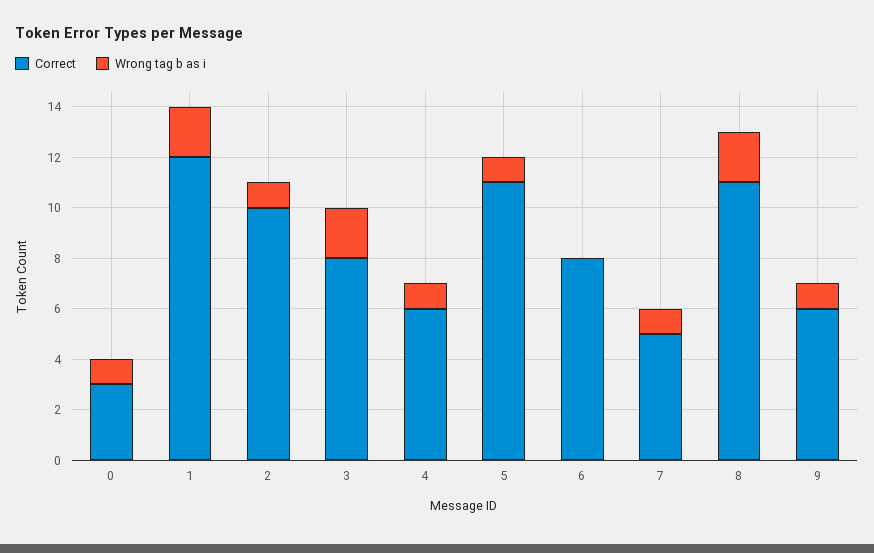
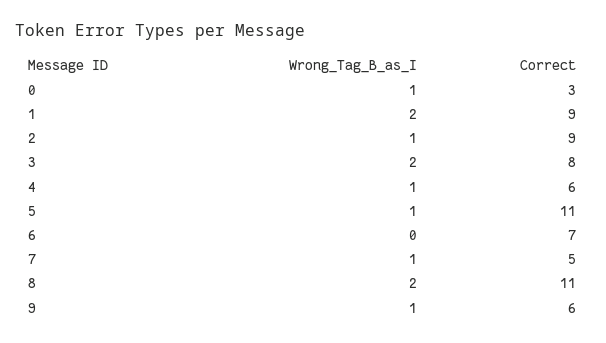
Correct, 1: 12 -> 9
Correct, 2: 10 -> 9
Correct, 6: 8 -> 7

